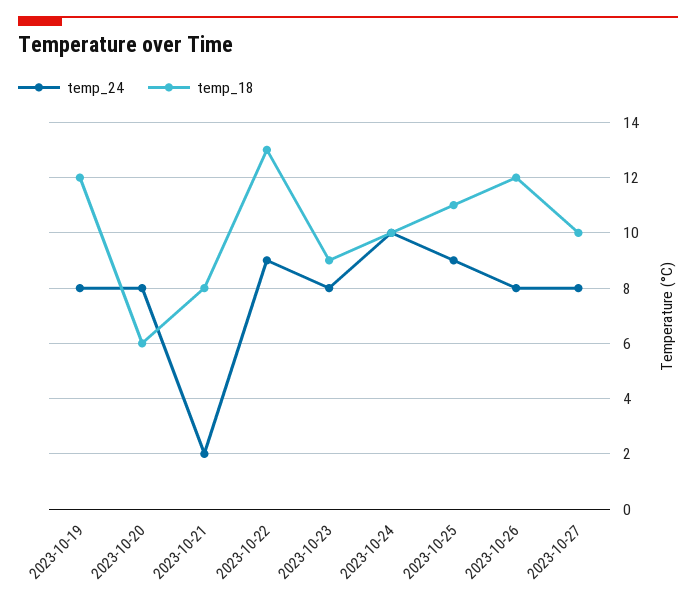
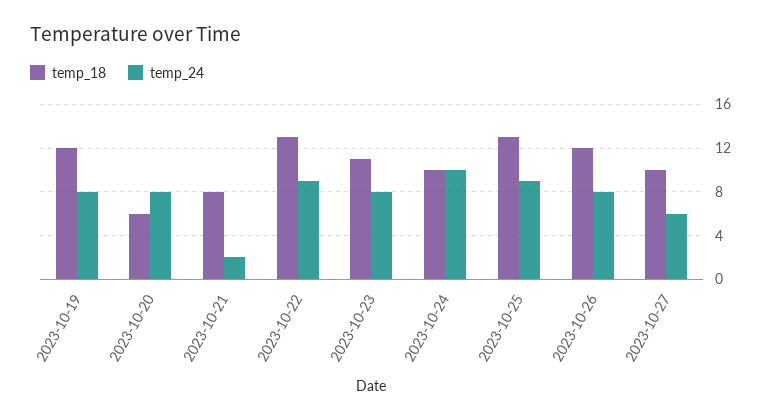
temp_18, 2023-10-23: 9 -> 11
temp_18, 2023-10-25: 11 -> 13
temp_24, 2023-10-27: 8 -> 6

